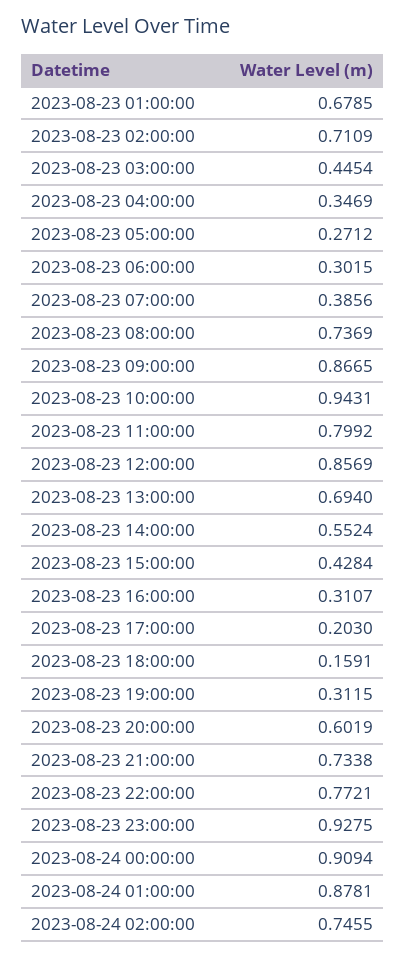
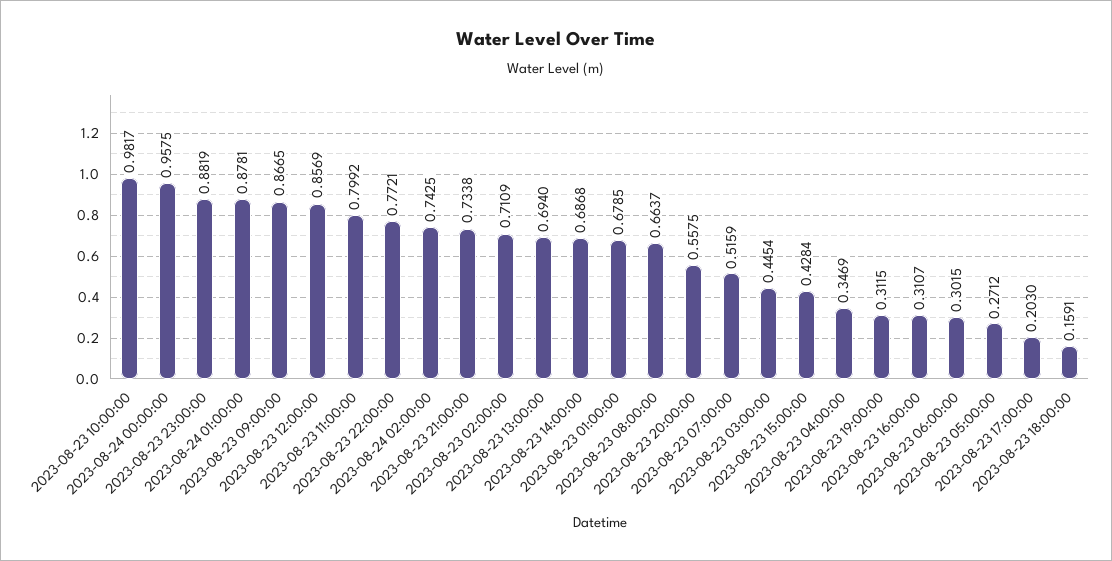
2023-08-23 07:00:00: 0.3856 -> 0.5159
2023-08-23 08:00:00: 0.7369 -> 0.6637
2023-08-23 10:00:00: 0.9431 -> 0.9817
2023-08-23 14:00:00: 0.5524 -> 0.6868
2023-08-23 20:00:00: 0.6019 -> 0.5575
2023-08-23 23:00:00: 0.9275 -> 0.8819
2023-08-24 00:00:00: 0.9094 -> 0.9575
2023-08-24 02:00:00: 0.7455 -> 0.7425

